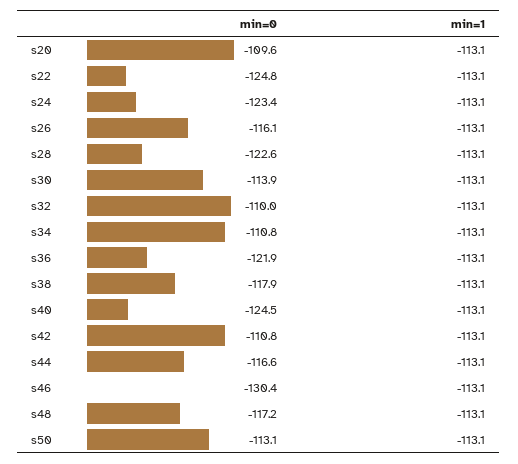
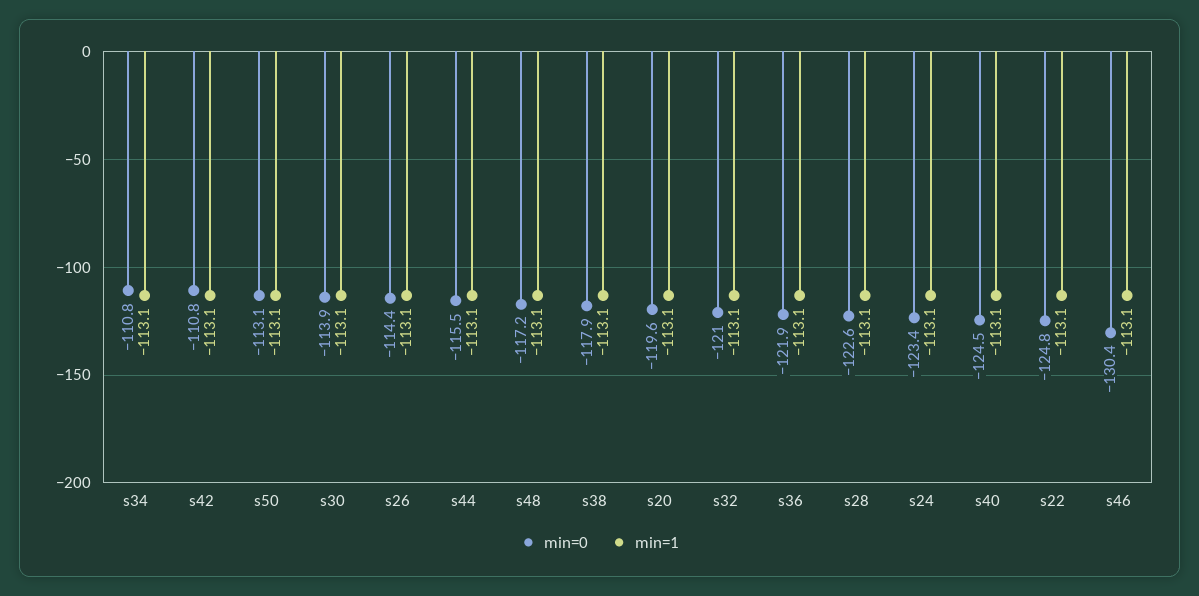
min=0, s20: -109.6 -> -119.6
min=0, s26: -116.1 -> -114.4
min=0, s32: -110 -> -121
min=0, s44: -116.6 -> -115.5

